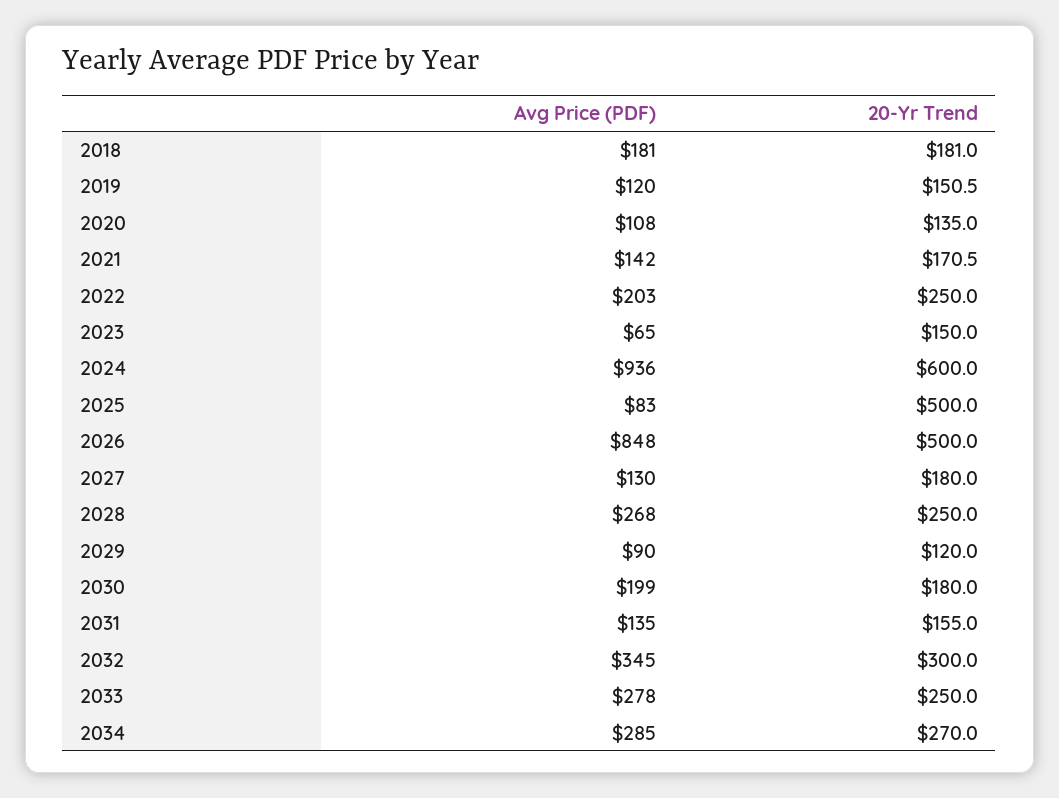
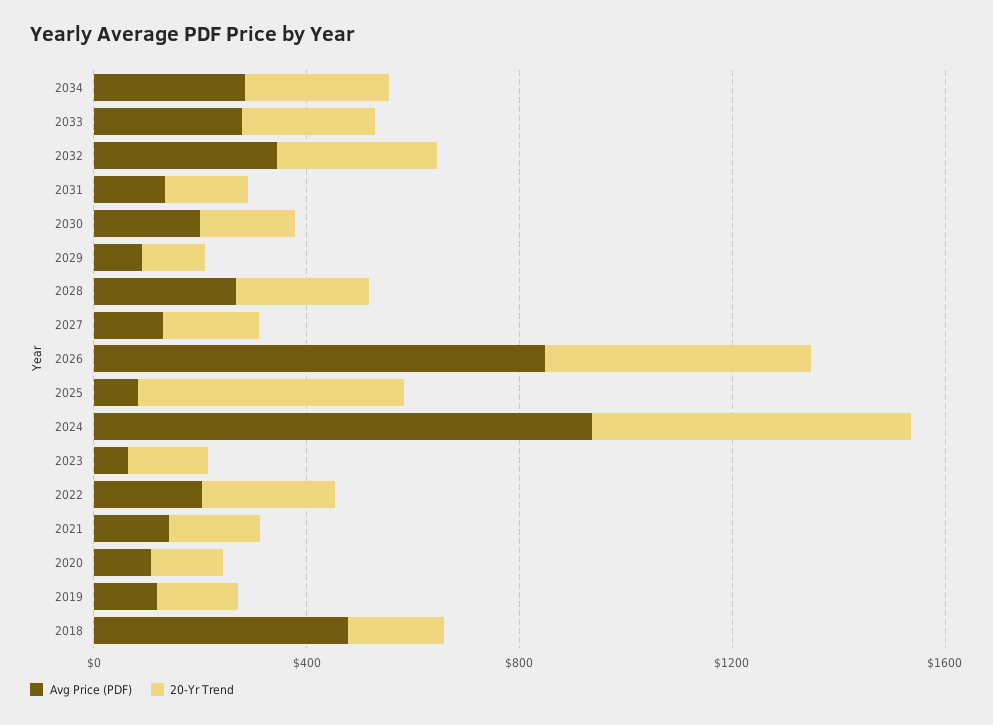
Avg Price (PDF), 2018: 181 -> 500

